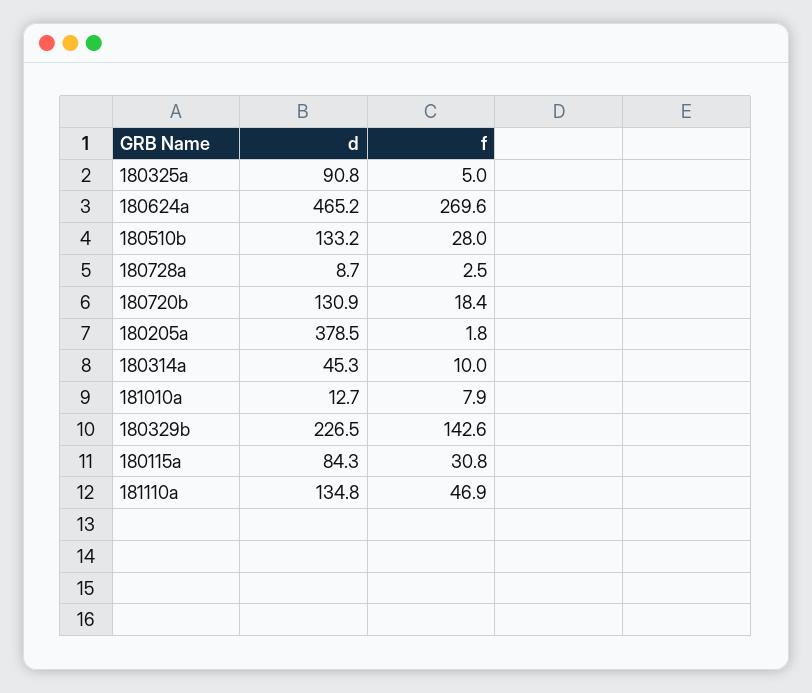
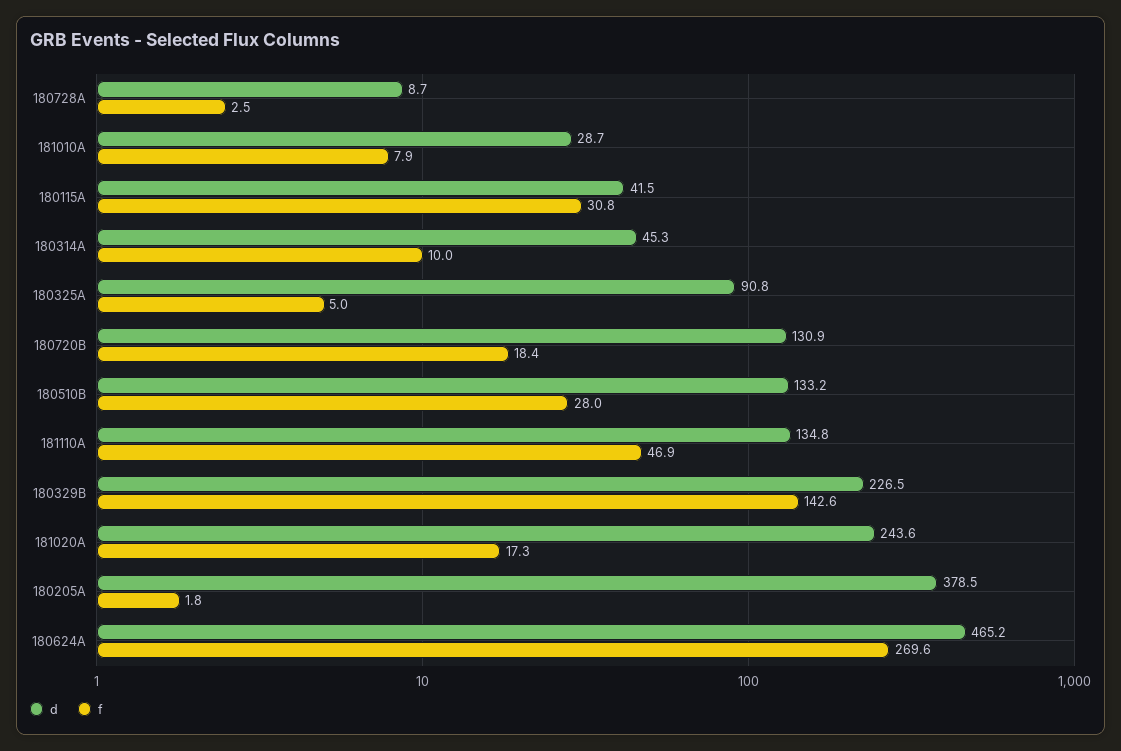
d, 181010a: 12.7 -> 28.7
d, 180115a: 84.3 -> 41.5
d, 181020A: none -> 243.6
f, 181020A: none -> 17.3

